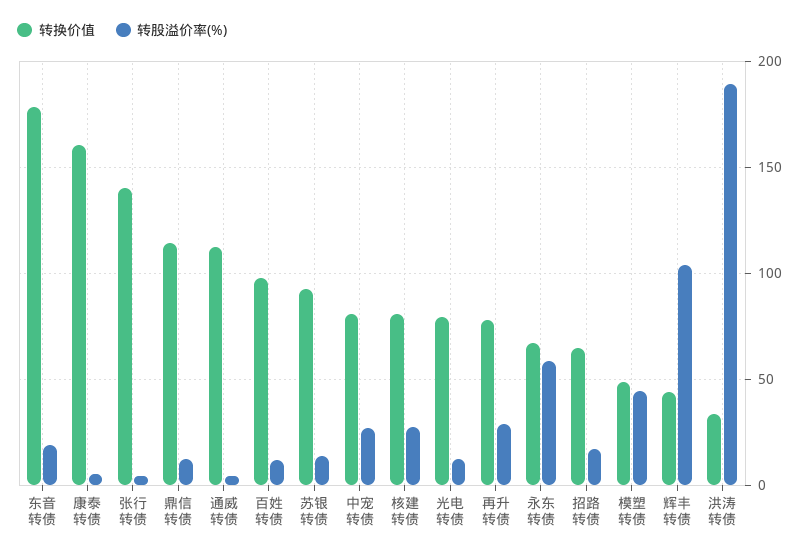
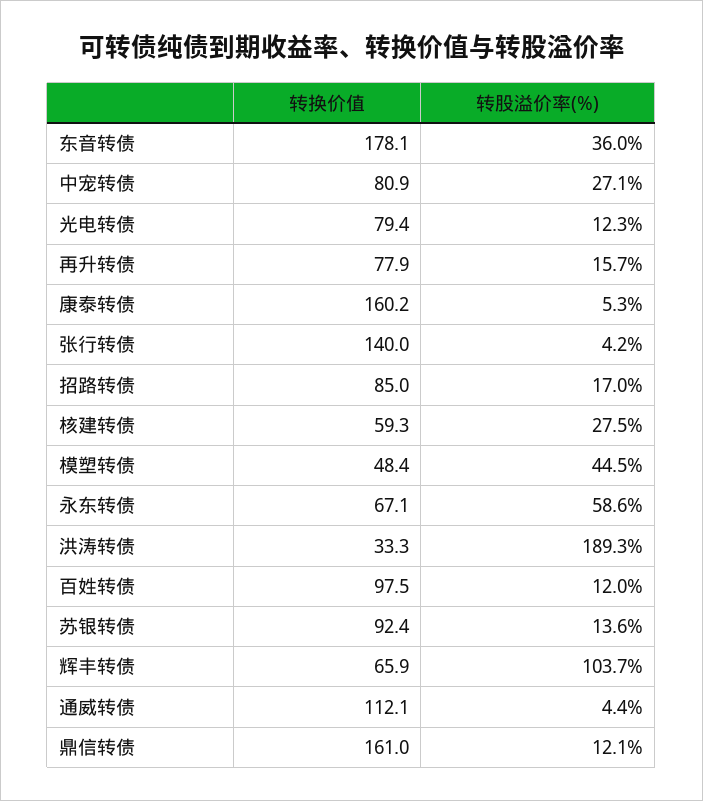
转股溢价率(%), 东音转债: 20 -> 36
转换价值, 鼎信转债: 115 -> 161
转换价值, 核建转债: 80 -> 59.3
转股溢价率(%), 再升转债: 30 -> 15.7
转换价值, 招路转债: 65 -> 85
转换价值, 辉丰转债: 45 -> 65.9

